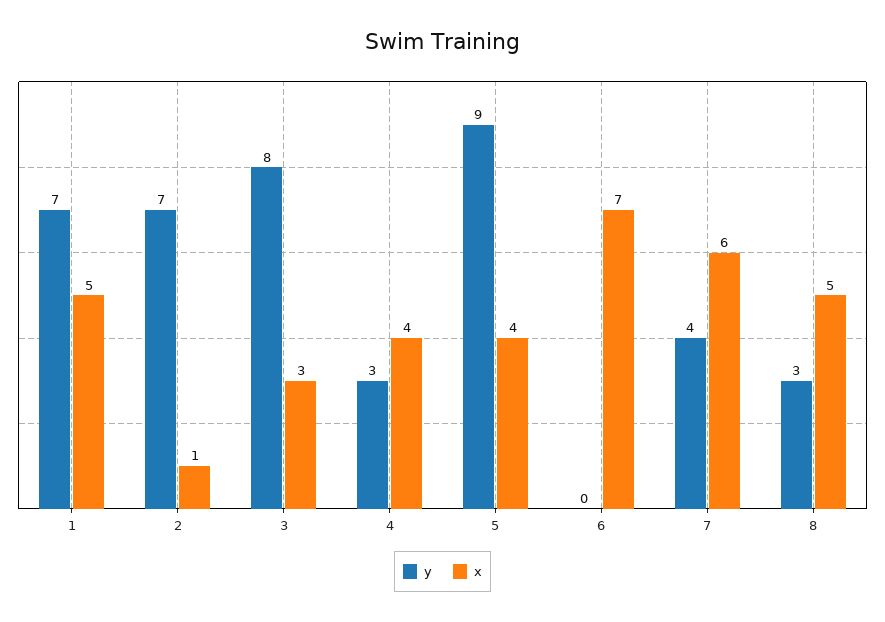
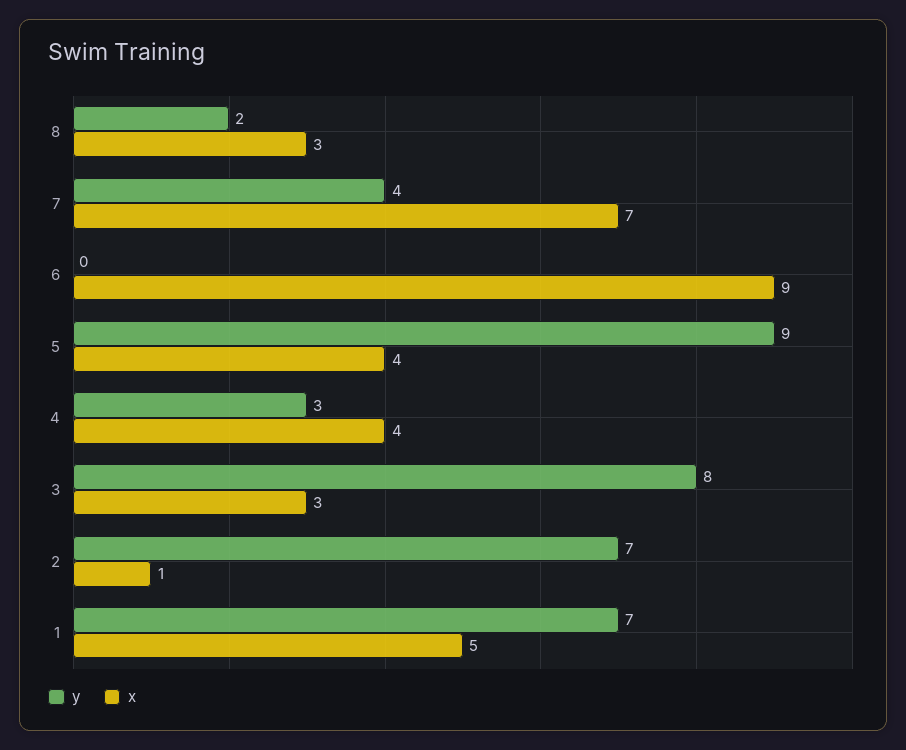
x, 6: 7 -> 9
x, 7: 6 -> 7
y, 8: 3 -> 2
x, 8: 5 -> 3

